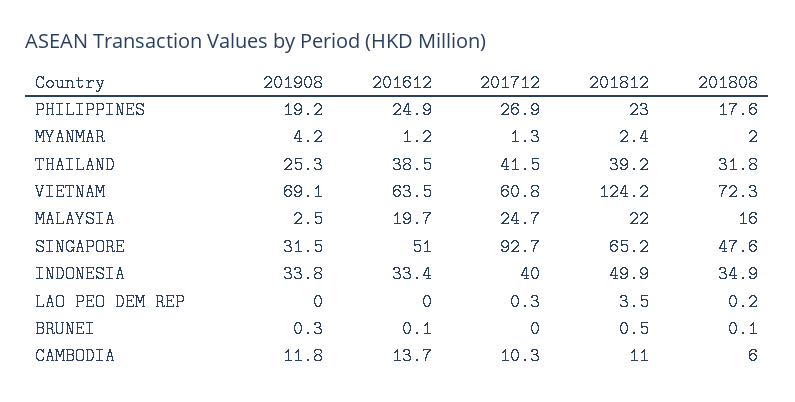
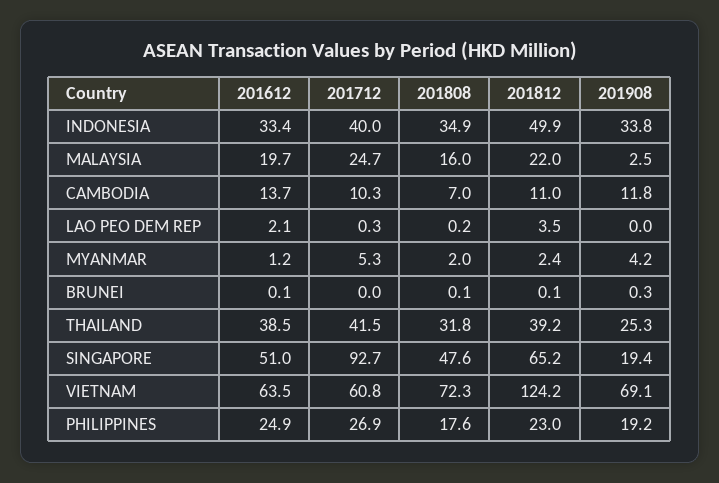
201712, MYANMAR: 1.3 -> 5.3
201908, SINGAPORE: 31.5 -> 19.4
201612, LAO PEO DEM REP: 0 -> 2.1
201812, BRUNEI: 0.5 -> 0.1
201808, CAMBODIA: 6 -> 7

